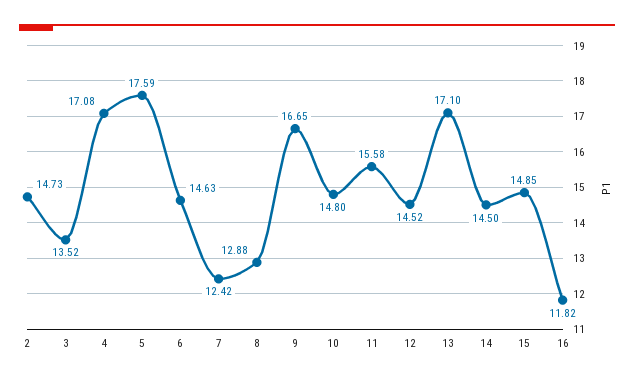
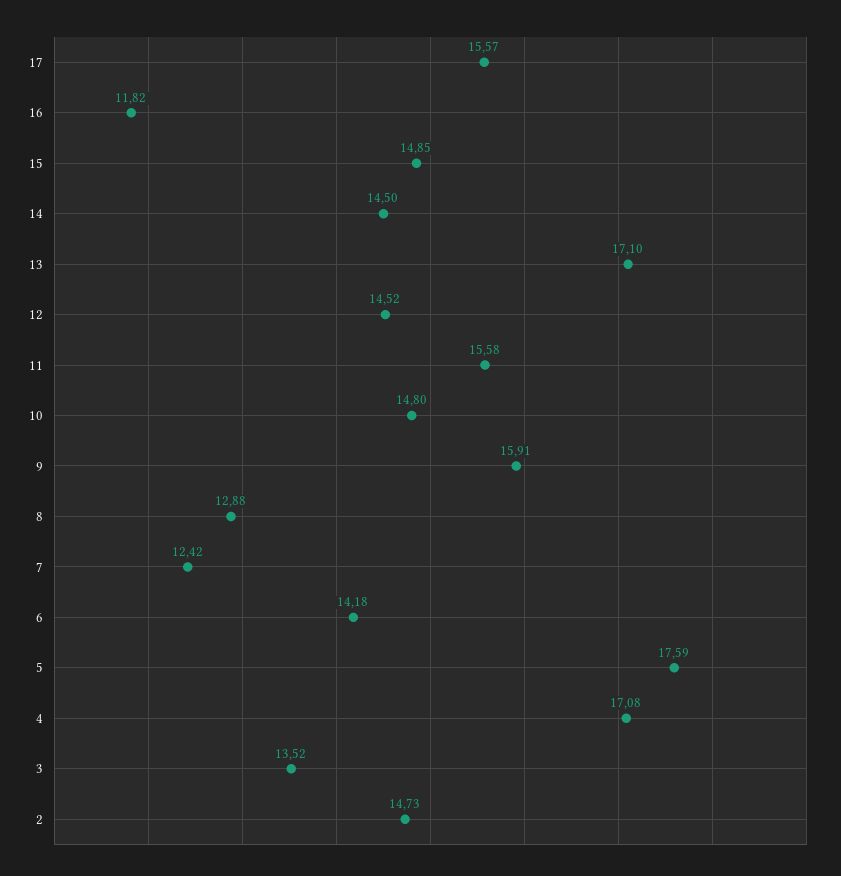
6: 14.63 -> 14.18
9: 16.65 -> 15.91
17: none -> 15.57

